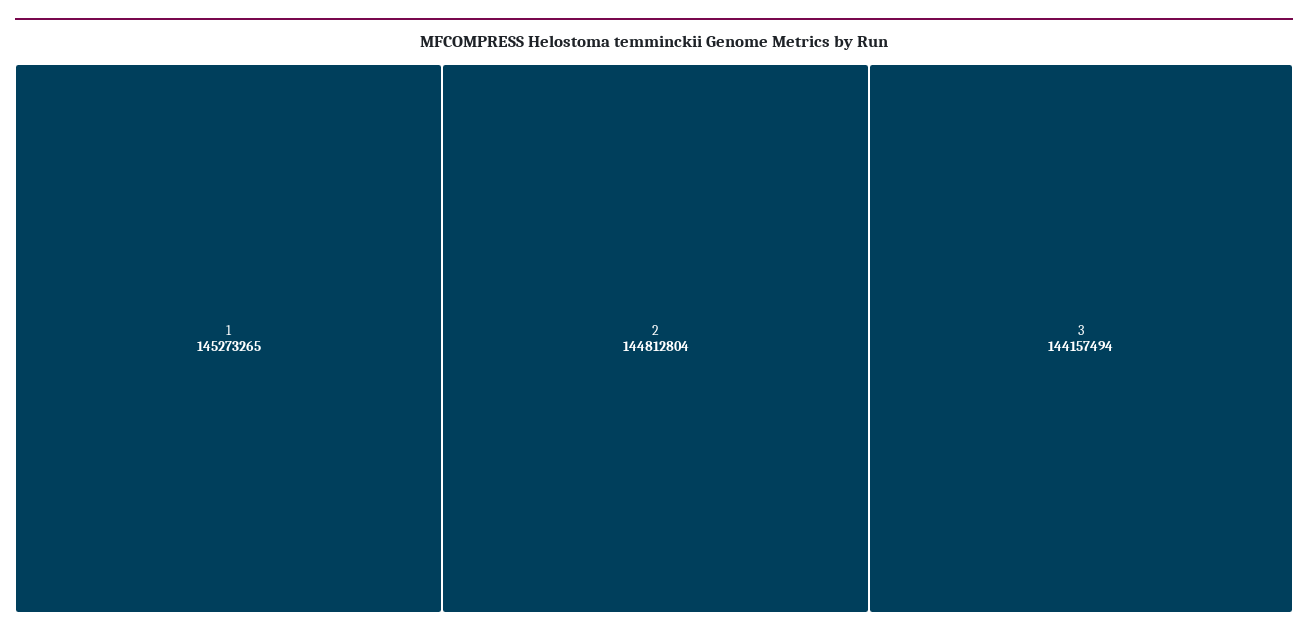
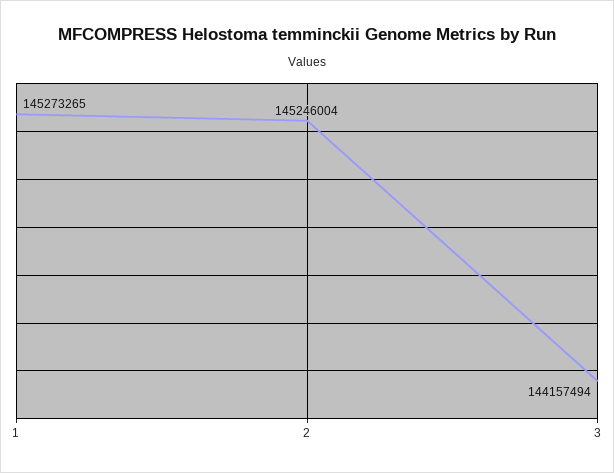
2: 144812804 -> 145246004

